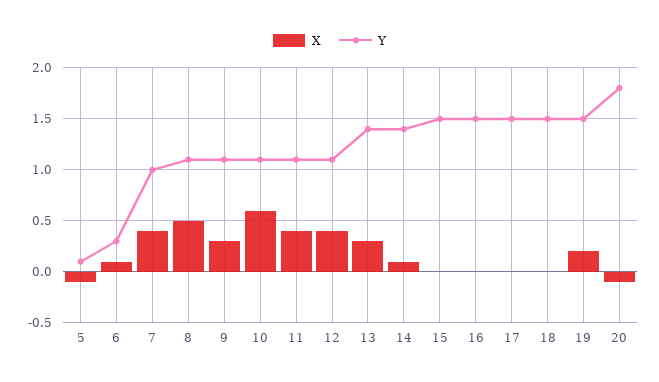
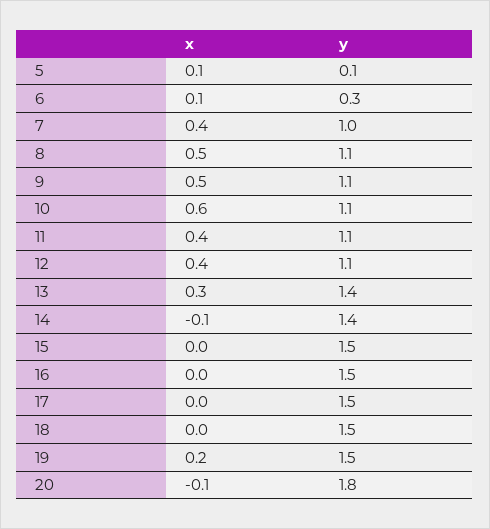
X, 5: -0.1 -> 0.1
X, 9: 0.3 -> 0.5
X, 14: 0.1 -> -0.1

